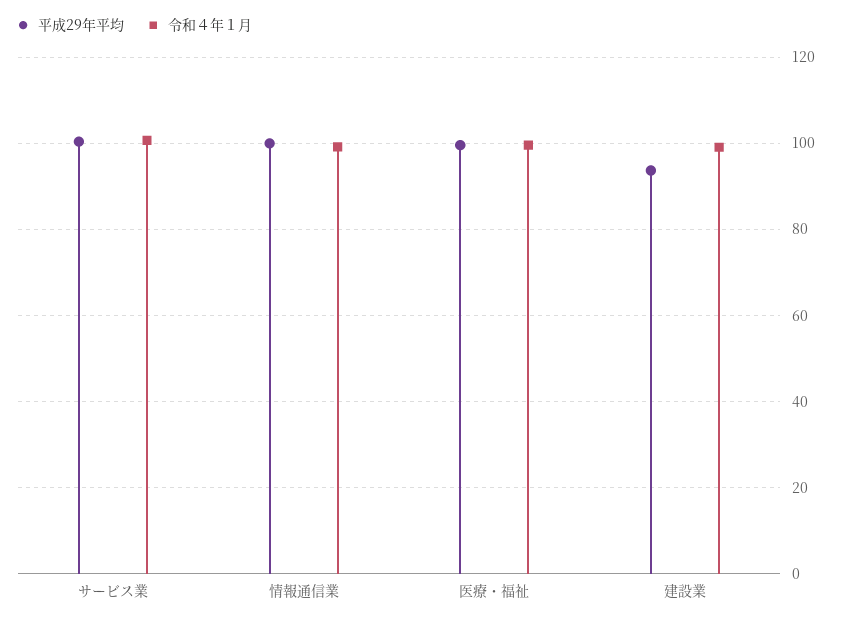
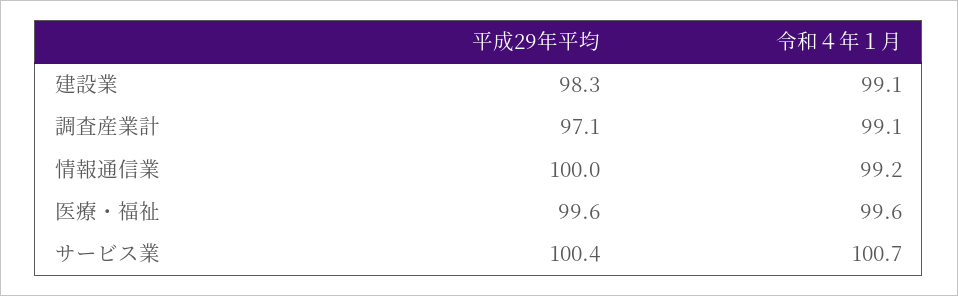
平成29年平均, 建設業: 94 -> 98.3
平成29年平均, 調査産業計: none -> 97.1
令和４年１月, 調査産業計: none -> 99.1

